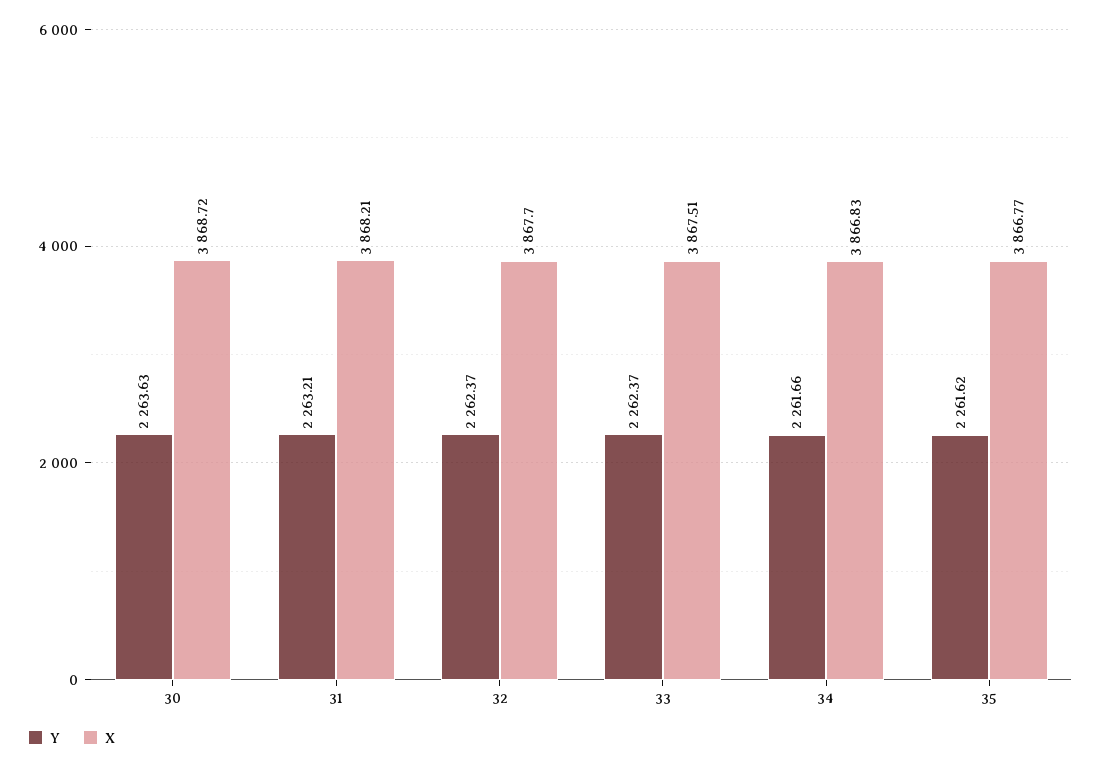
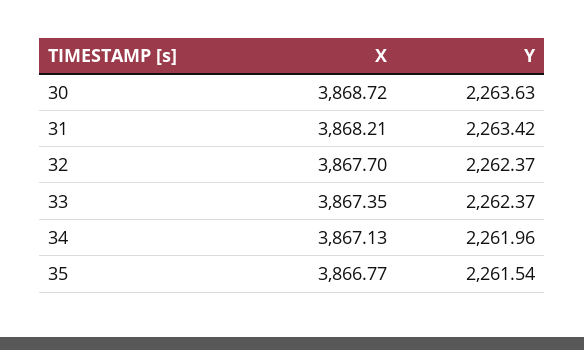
Y, 31: 2263.21 -> 2263.42
X, 33: 3867.51 -> 3867.35
Y, 34: 2261.66 -> 2261.96
X, 34: 3866.83 -> 3867.13
Y, 35: 2261.62 -> 2261.54

